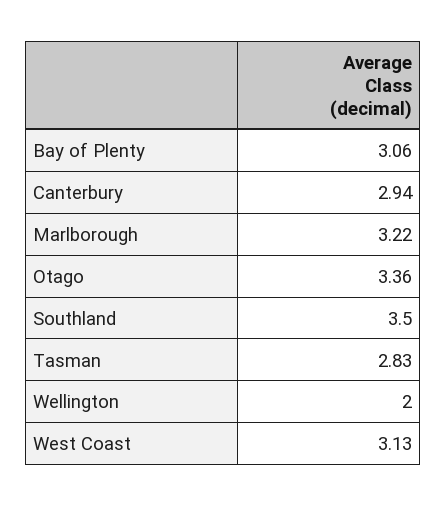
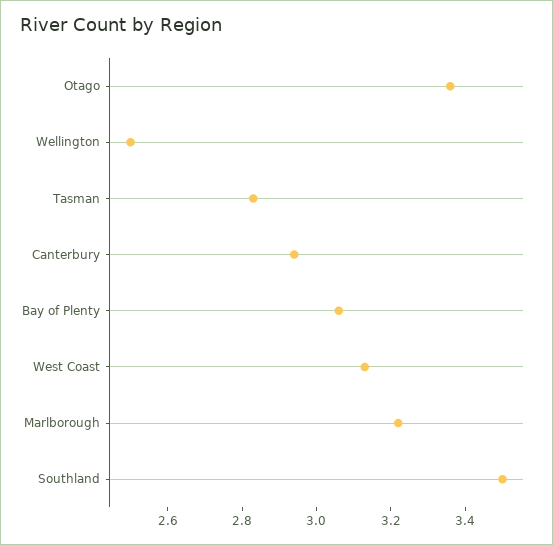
Wellington: 2 -> 2.5

